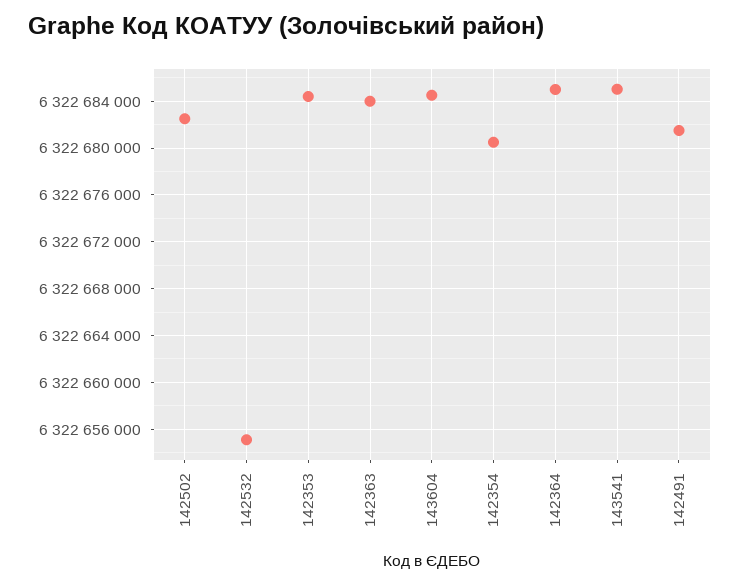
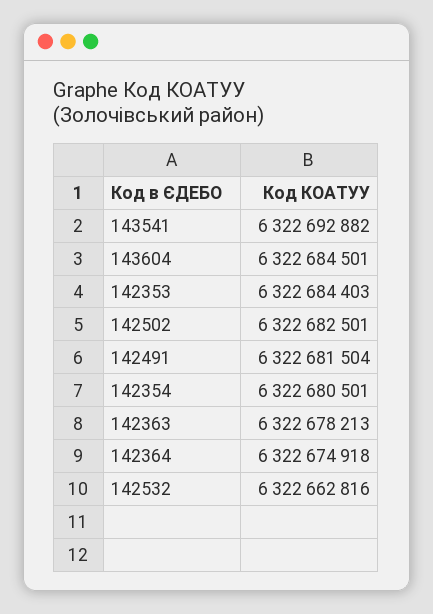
142532: 6322655000 -> 6322662816
142363: 6322684000 -> 6322678213
142364: 6322685000 -> 6322674918
143541: 6322685000 -> 6322692882

